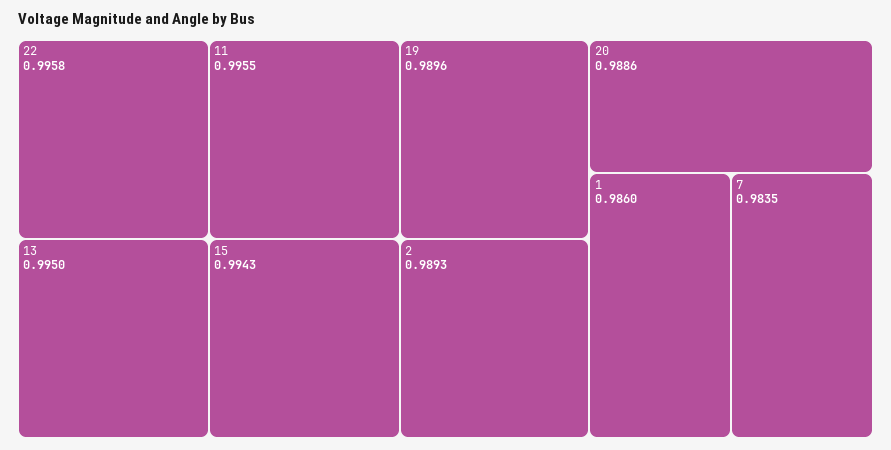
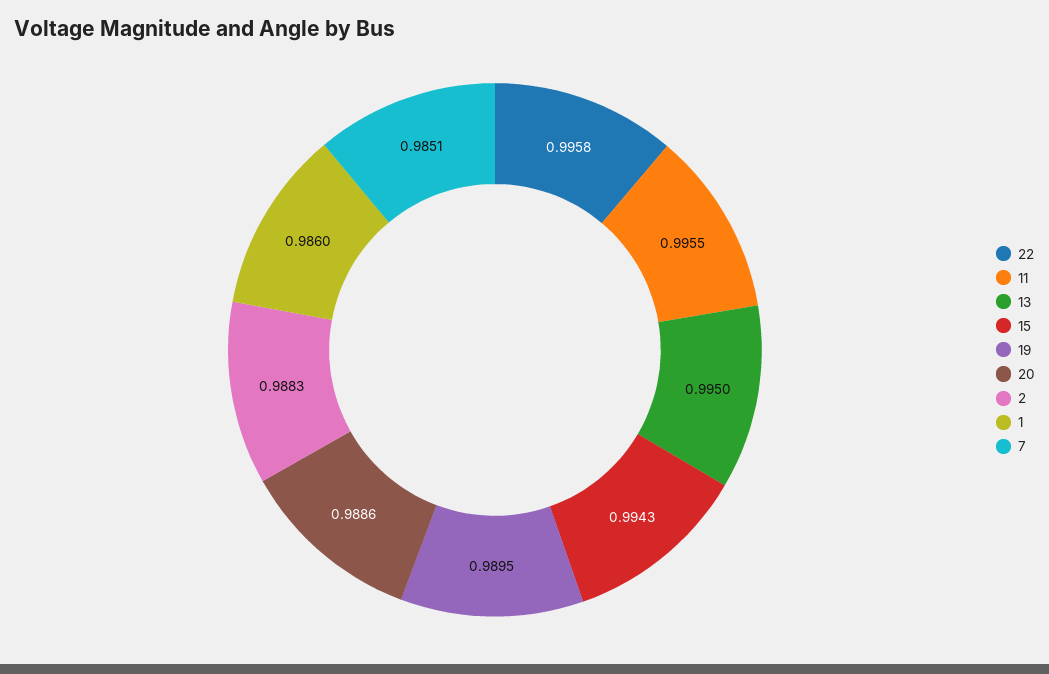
19: 0.9896 -> 0.9895
2: 0.9893 -> 0.9883
7: 0.9835 -> 0.9851

